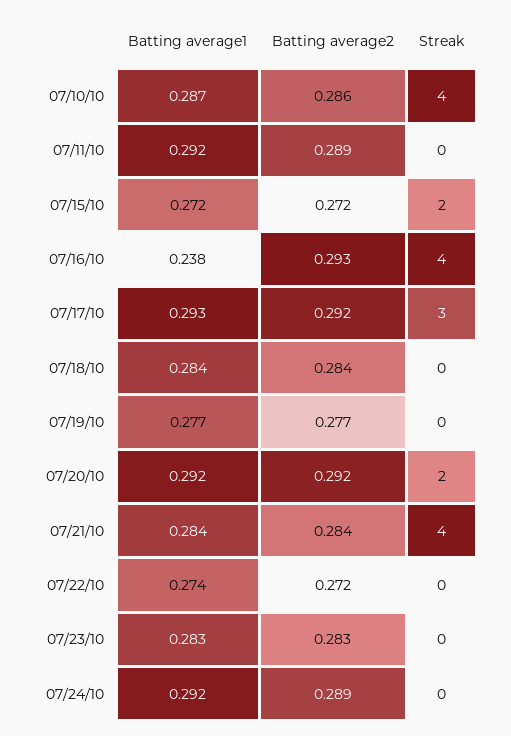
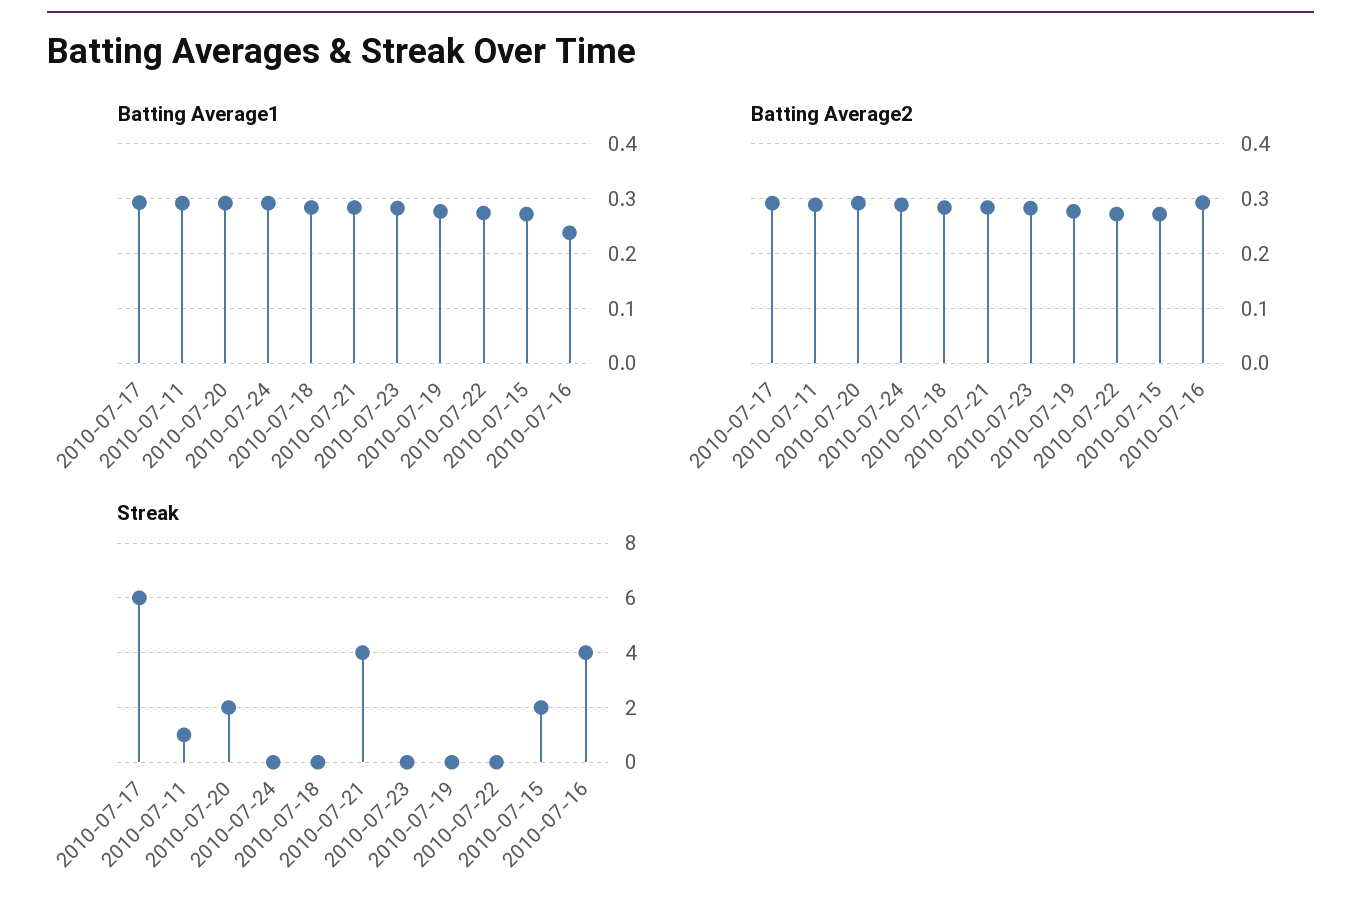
Batting average1, 07/10/10: 0.287 -> none
Batting average2, 07/10/10: 0.286 -> none
Streak, 07/10/10: 4 -> none
Streak, 07/11/10: 0 -> 1
Streak, 07/17/10: 3 -> 6

